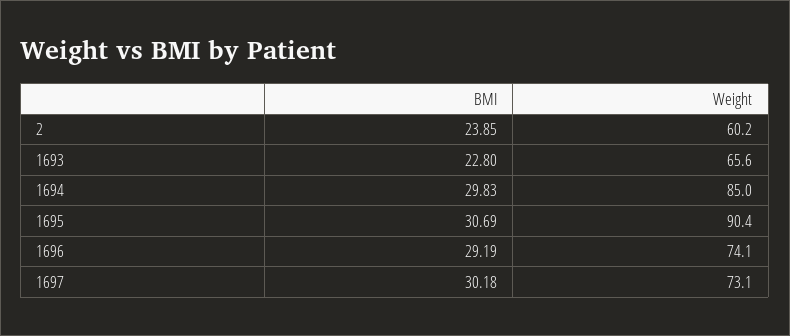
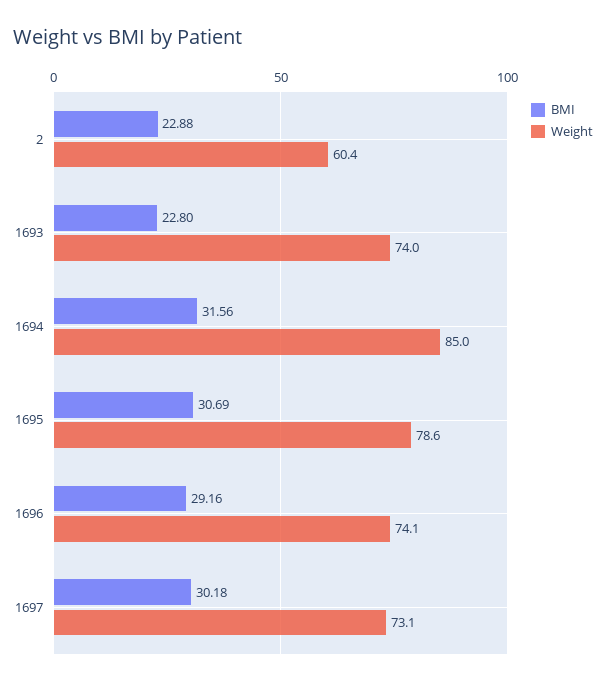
BMI, 2: 23.85 -> 22.88
Weight, 2: 60.2 -> 60.4
Weight, 1693: 65.6 -> 74
BMI, 1694: 29.83 -> 31.56
Weight, 1695: 90.4 -> 78.6
BMI, 1696: 29.19 -> 29.16

